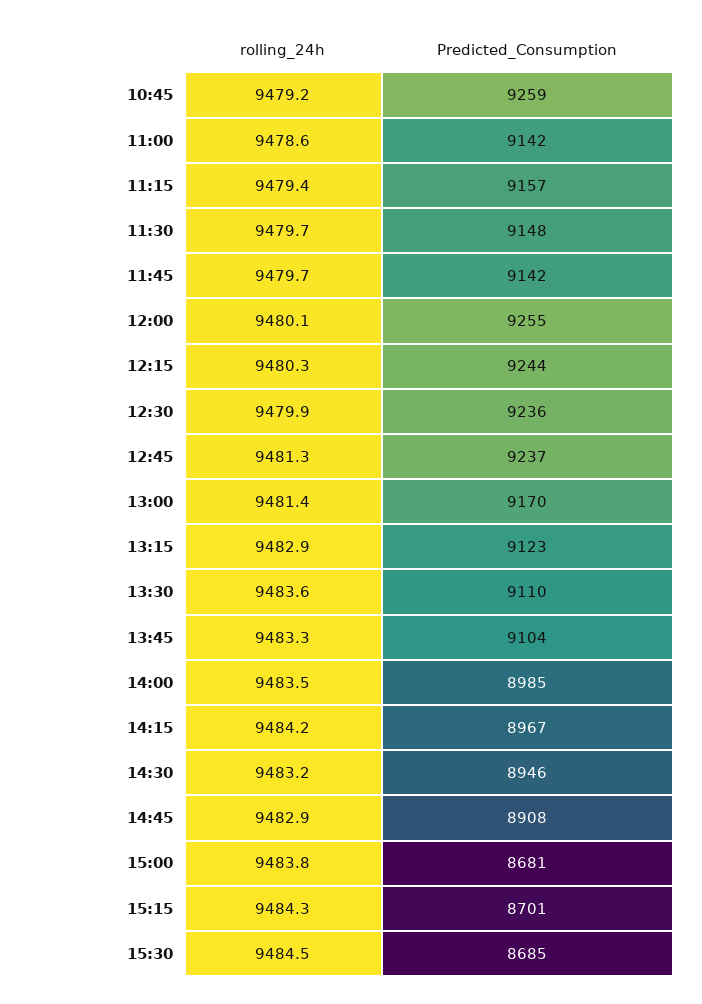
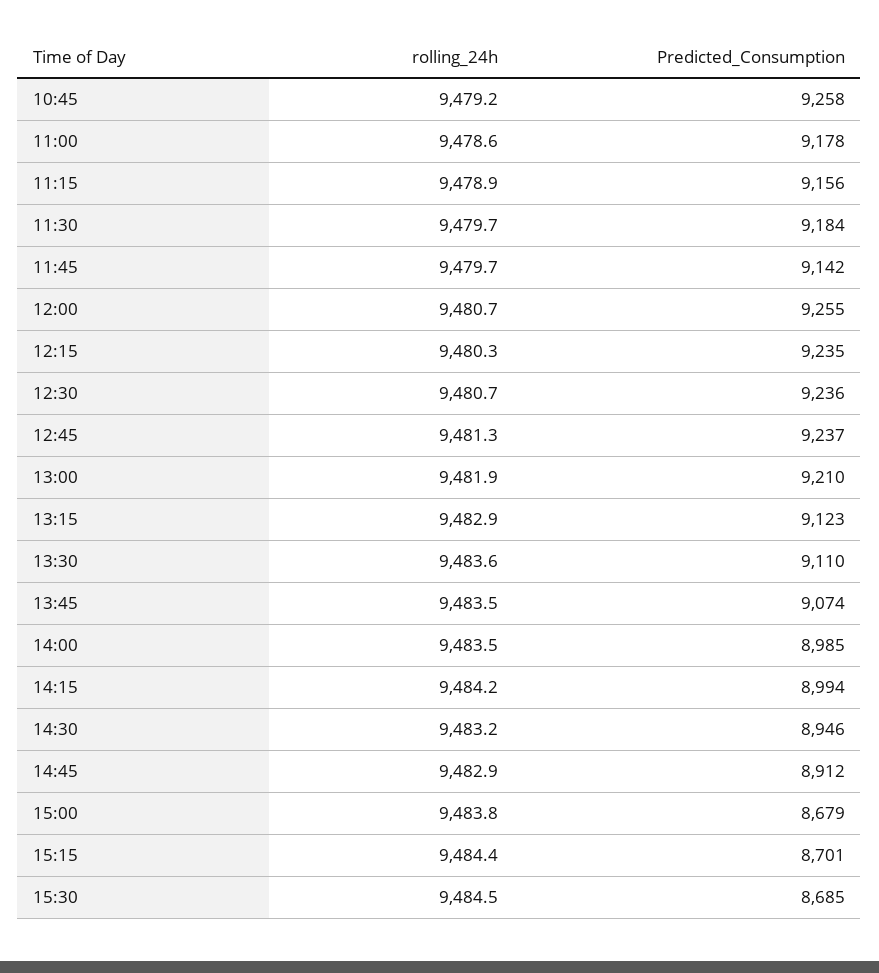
Predicted_Consumption, 10:45: 9259 -> 9258
Predicted_Consumption, 11:00: 9142 -> 9178
rolling_24h, 11:15: 9479.4 -> 9478.9
Predicted_Consumption, 11:15: 9157 -> 9156
Predicted_Consumption, 11:30: 9148 -> 9184
rolling_24h, 12:00: 9480.1 -> 9480.7
Predicted_Consumption, 12:15: 9244 -> 9235
rolling_24h, 12:30: 9479.9 -> 9480.7
rolling_24h, 13:00: 9481.4 -> 9481.9
Predicted_Consumption, 13:00: 9170 -> 9210
rolling_24h, 13:45: 9483.3 -> 9483.5
Predicted_Consumption, 13:45: 9104 -> 9074
Predicted_Consumption, 14:15: 8967 -> 8994
Predicted_Consumption, 14:45: 8908 -> 8912
Predicted_Consumption, 15:00: 8681 -> 8679
rolling_24h, 15:15: 9484.3 -> 9484.4

